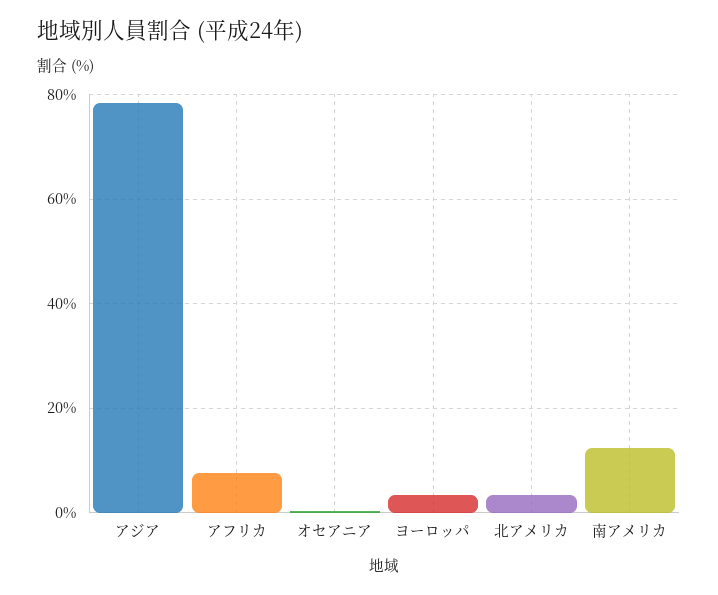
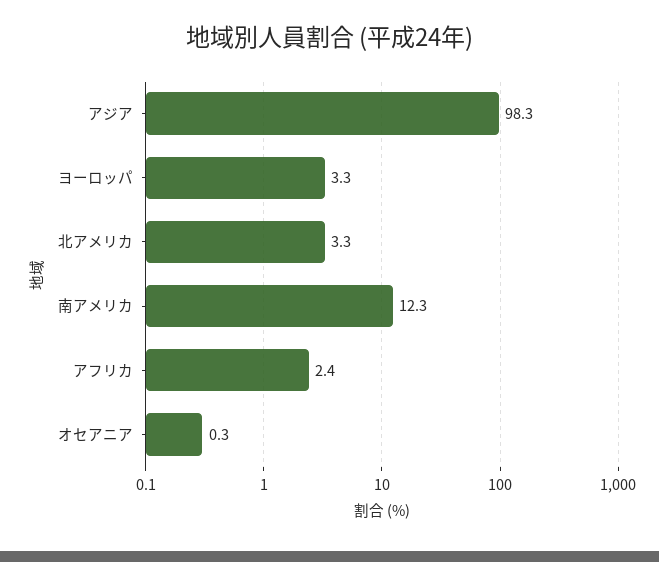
アジア: 78 -> 98.3
アフリカ: 8 -> 2.4

